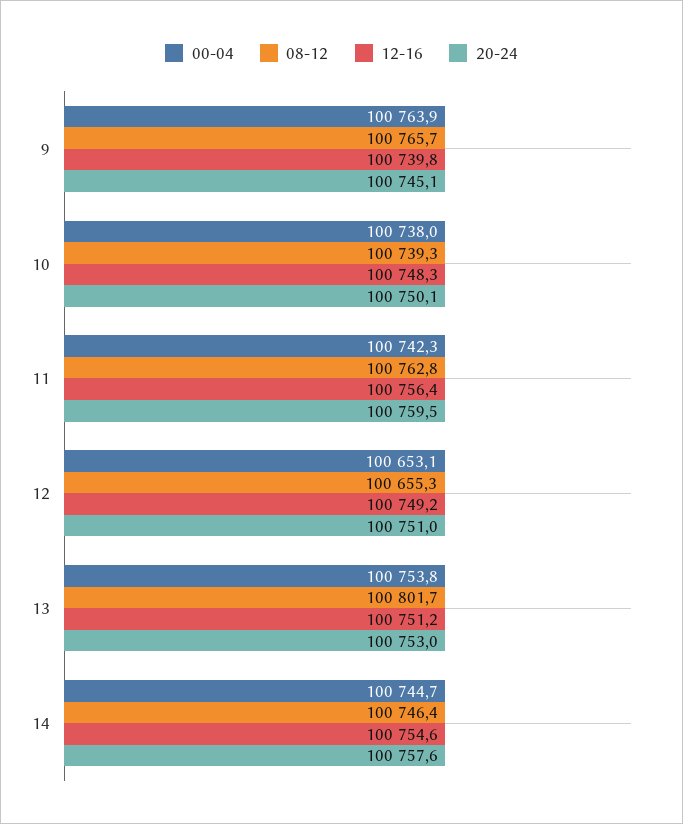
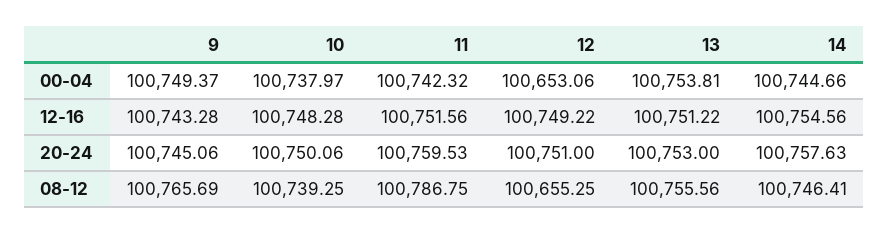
00-04, 9: 100763.9 -> 100749.37
12-16, 9: 100739.8 -> 100743.28
08-12, 11: 100762.8 -> 100786.75
12-16, 11: 100756.4 -> 100751.56
08-12, 13: 100801.7 -> 100755.56

